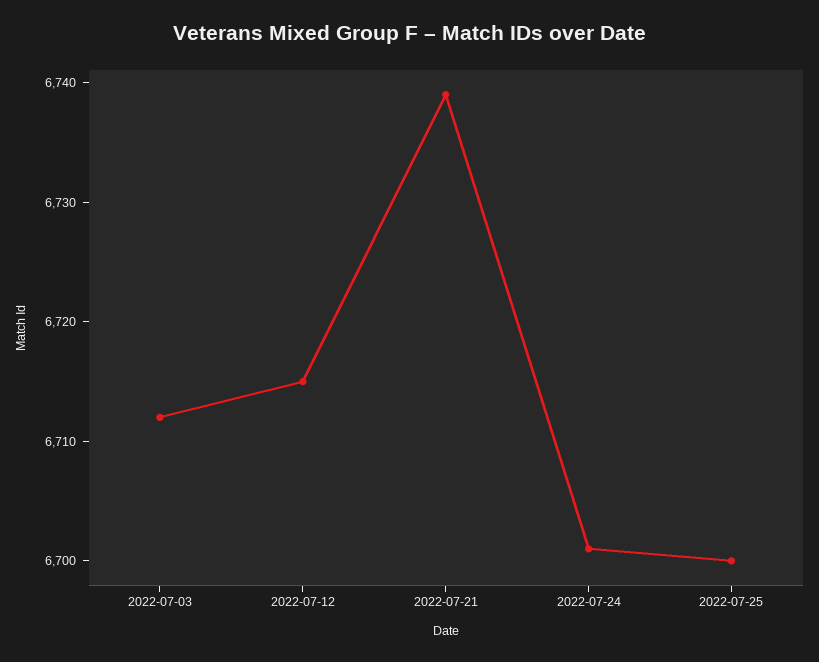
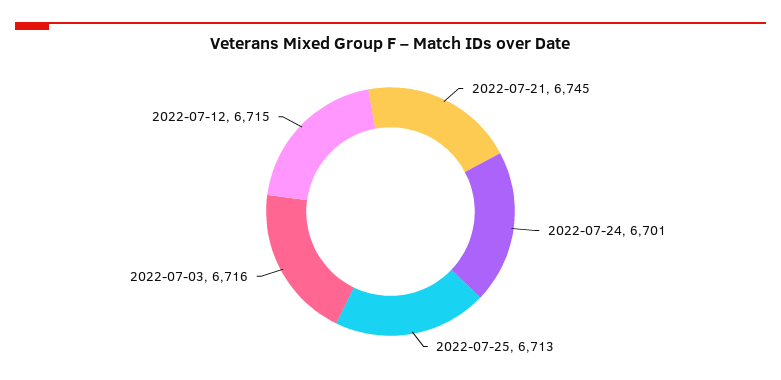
2022-07-03: 6712 -> 6716
2022-07-21: 6739 -> 6745
2022-07-25: 6700 -> 6713

